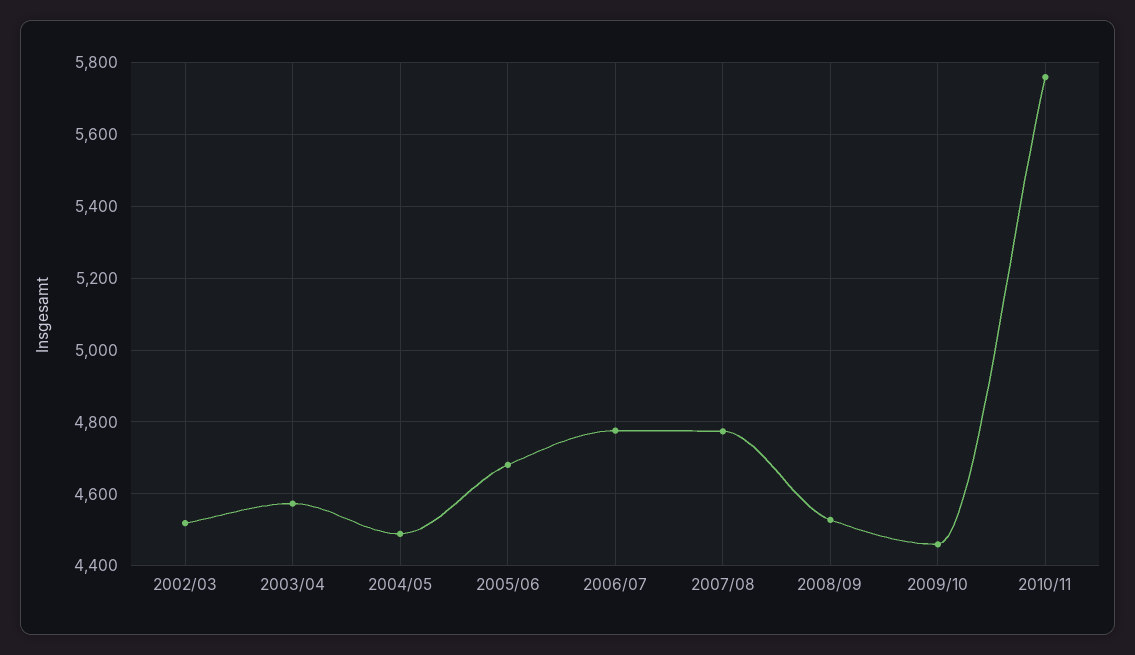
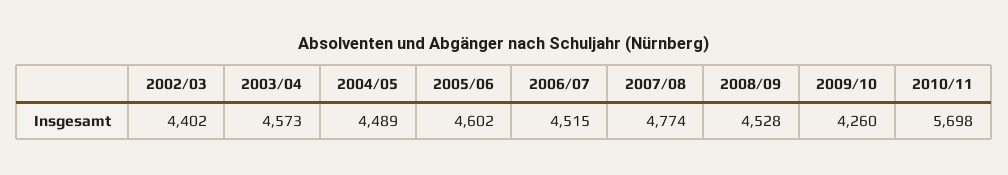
2002/03: 4520 -> 4402
2005/06: 4680 -> 4602
2006/07: 4780 -> 4515
2009/10: 4460 -> 4260
2010/11: 5760 -> 5698

